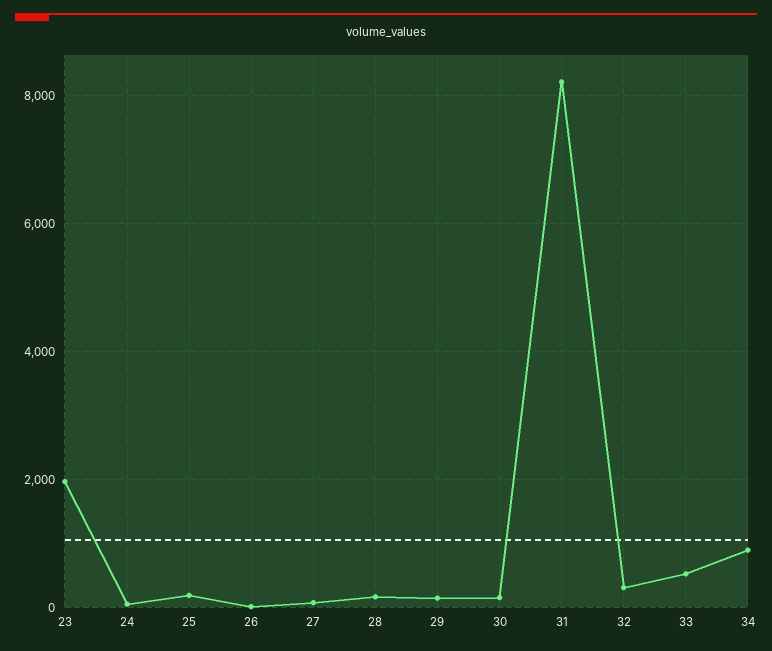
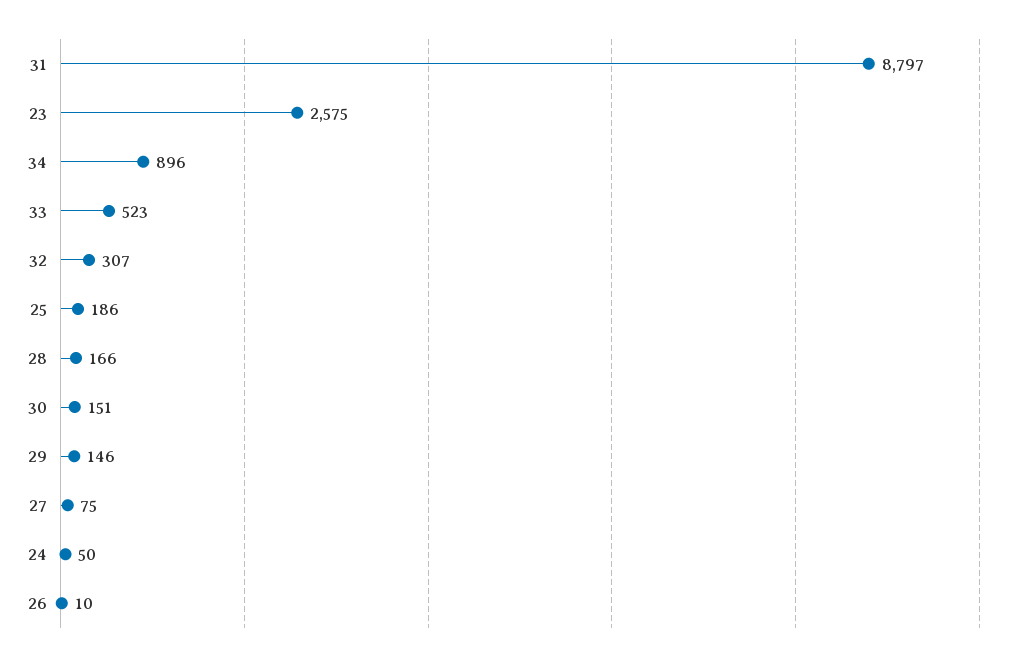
23: 2000 -> 2575
31: 8200 -> 8797

